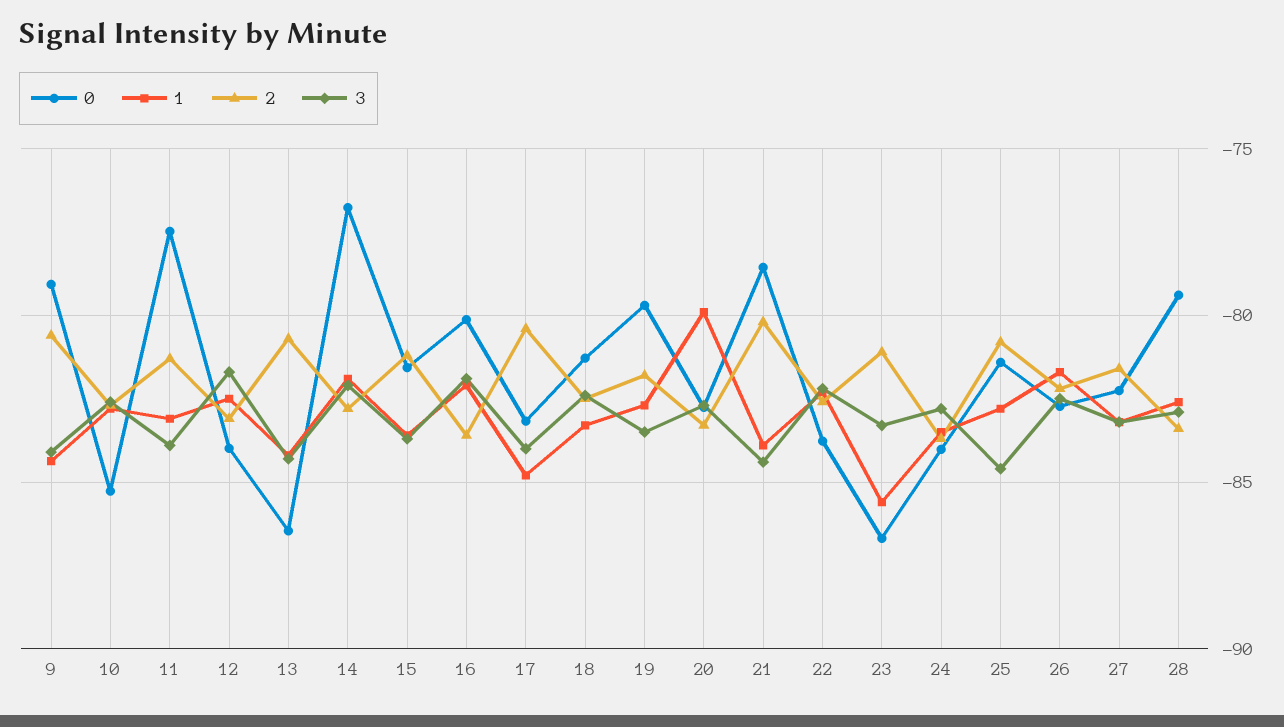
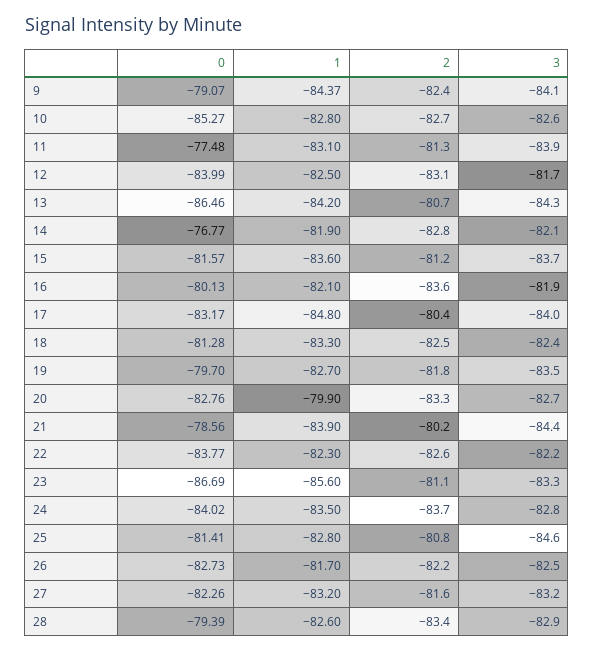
2, 9: -80.5 -> -82.4

